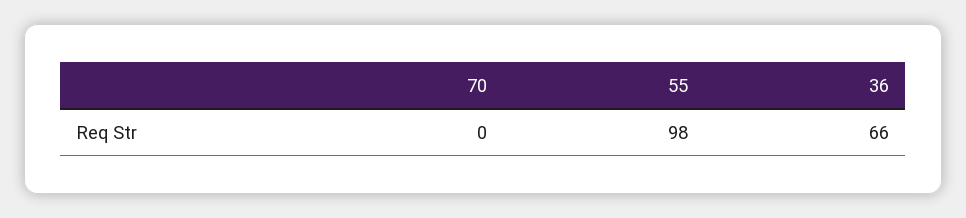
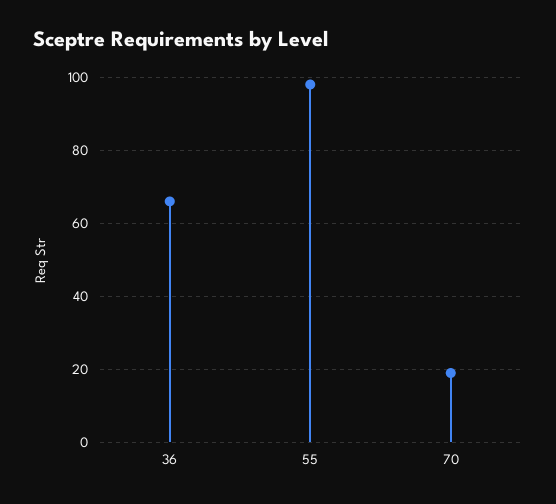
70: 0 -> 20

